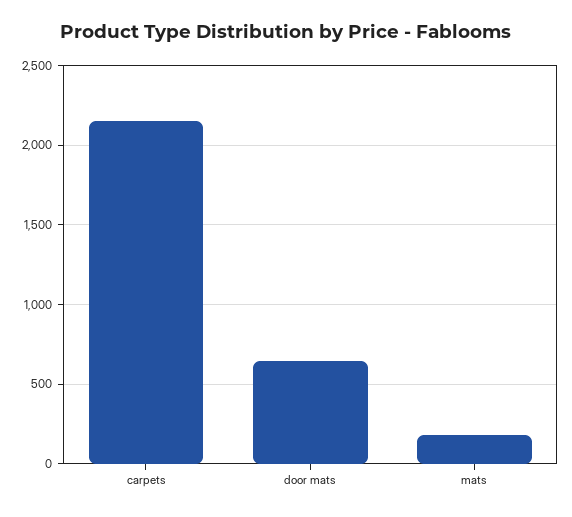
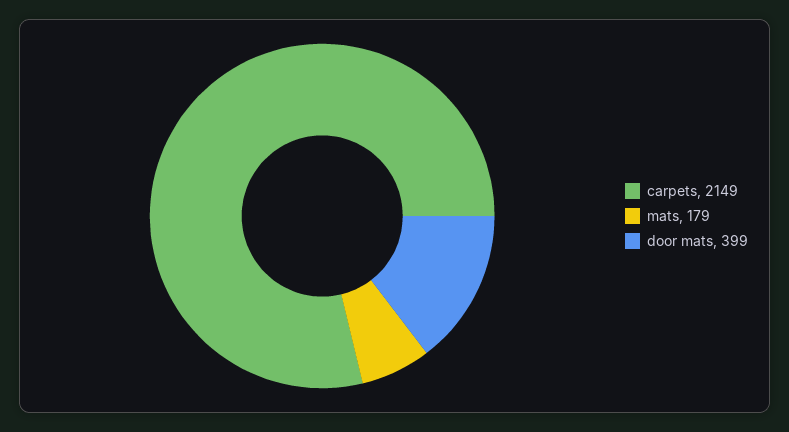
door mats: 650 -> 399

